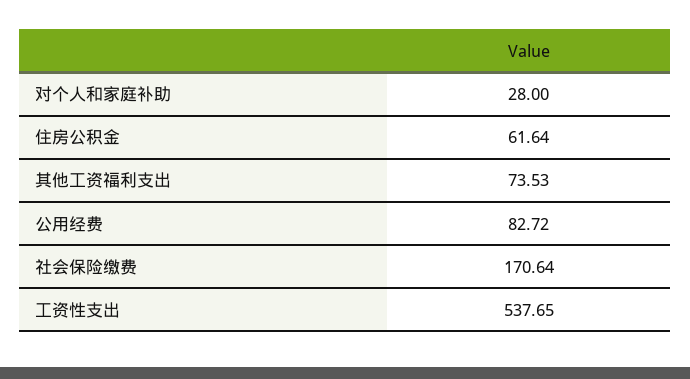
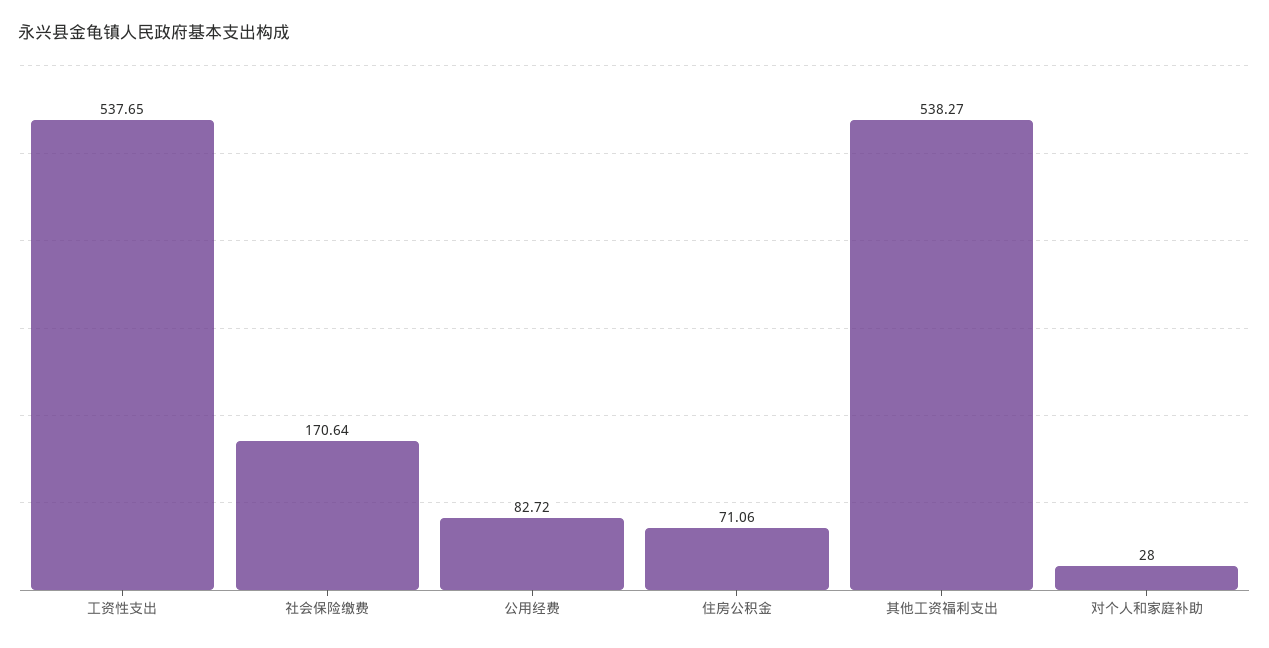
住房公积金: 61.64 -> 71.06
其他工资福利支出: 73.53 -> 538.27

